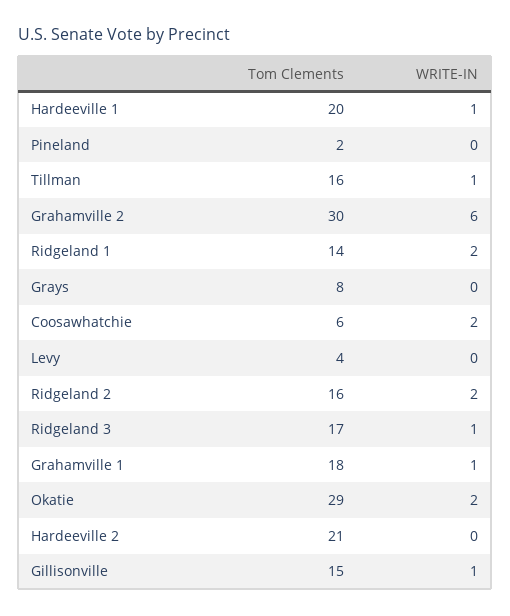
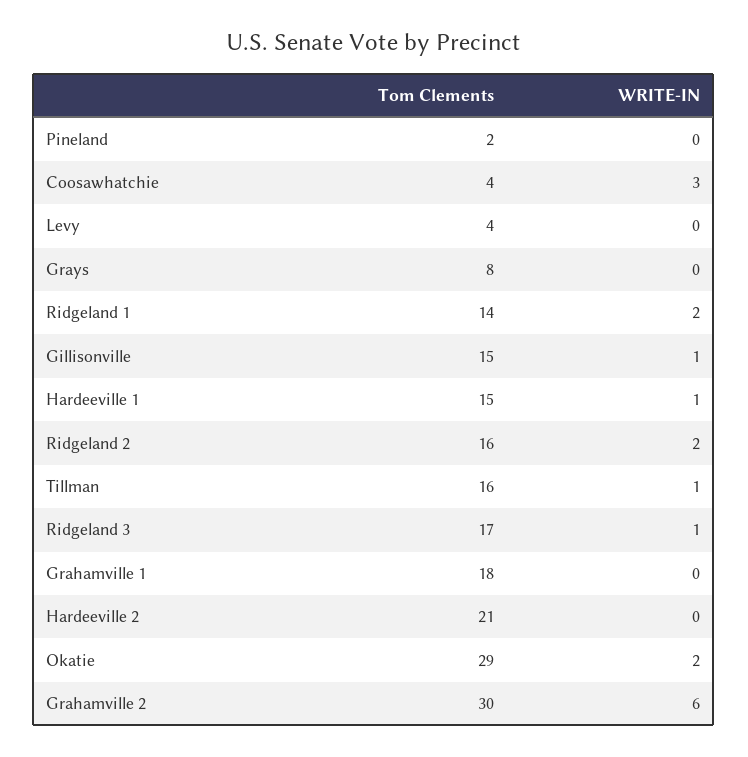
Tom Clements, Hardeeville 1: 20 -> 15
Tom Clements, Coosawhatchie: 6 -> 4
WRITE-IN, Coosawhatchie: 2 -> 3
WRITE-IN, Grahamville 1: 1 -> 0

